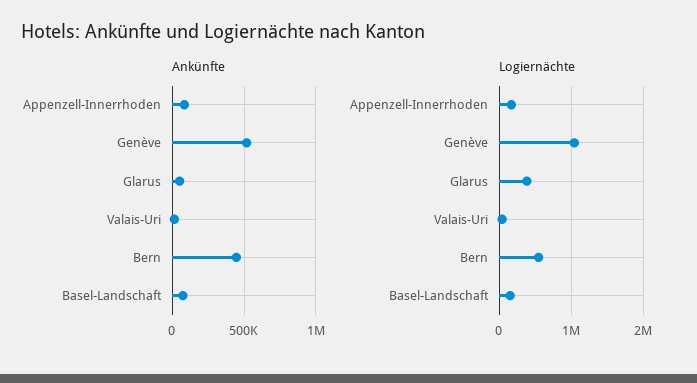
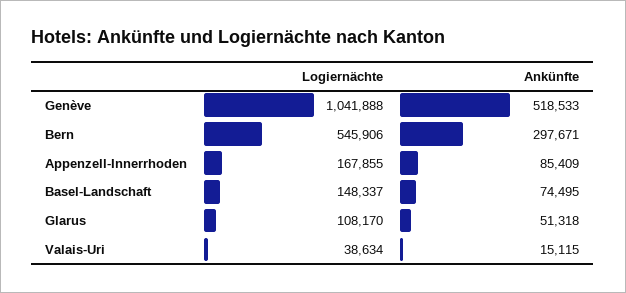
Ankünfte, Bern: 450000 -> 297671
Logiernächte, Glarus: 400000 -> 108170

